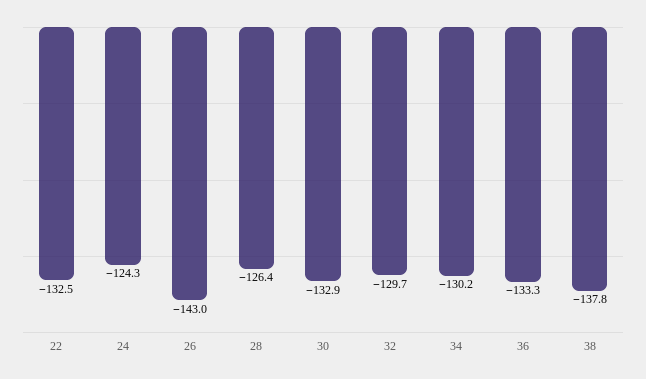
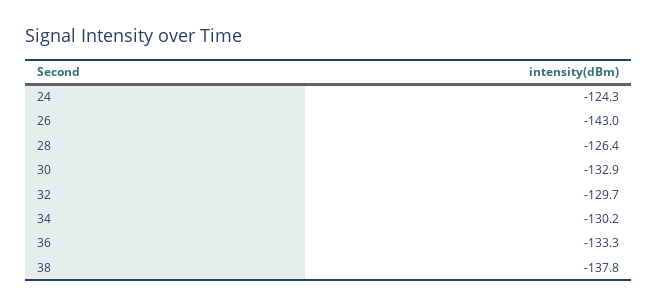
22: -132.5 -> none

